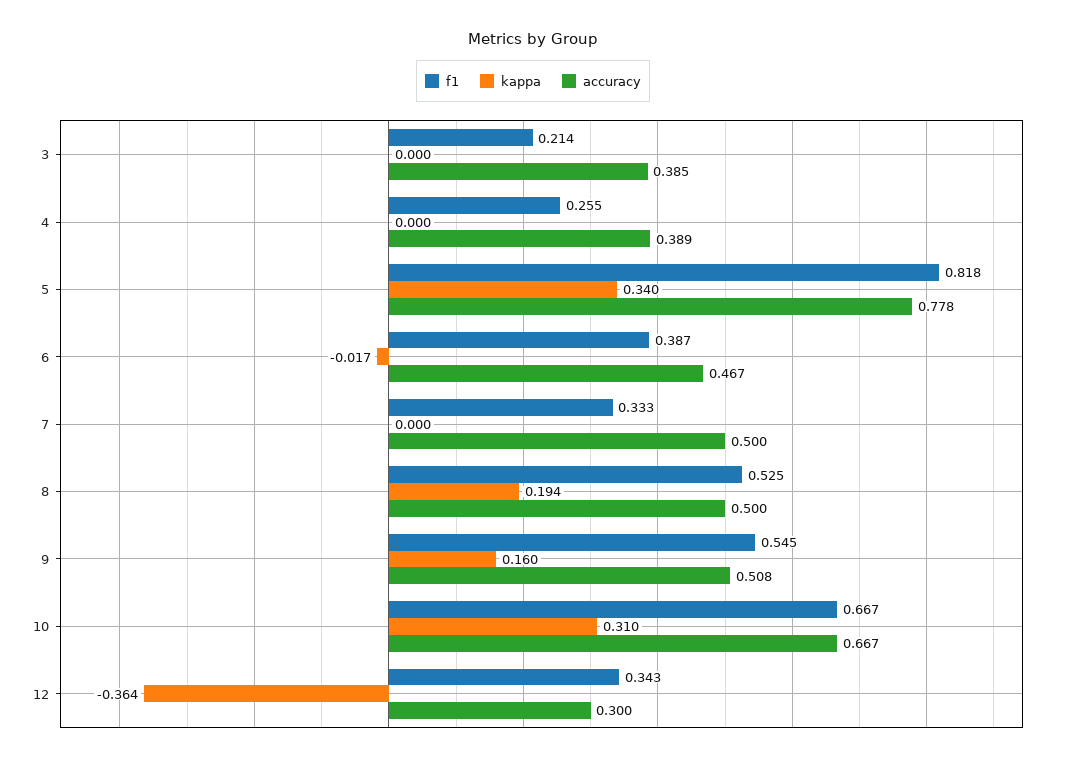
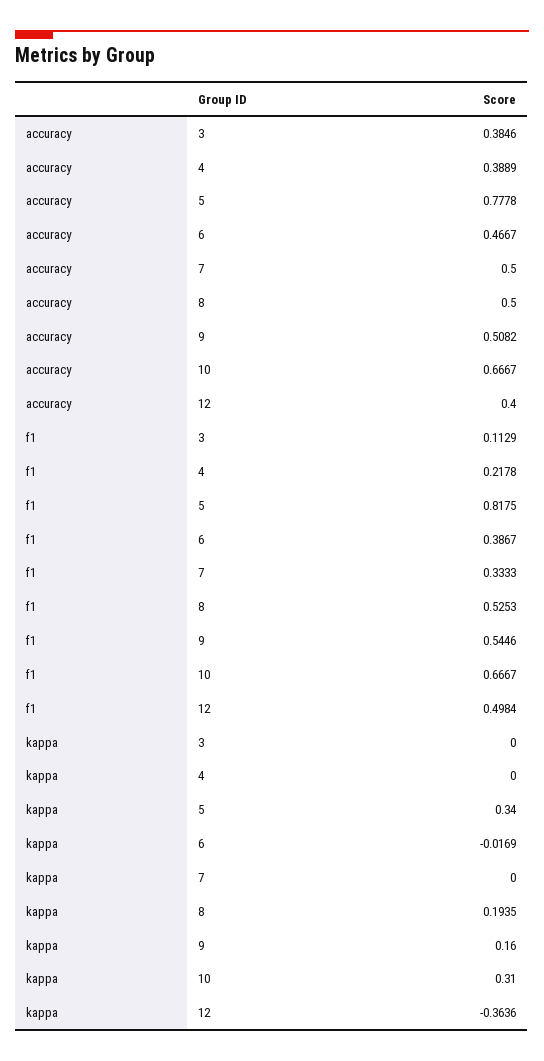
f1, 3: 0.214 -> 0.1129
f1, 4: 0.255 -> 0.2178
f1, 12: 0.343 -> 0.4984
accuracy, 12: 0.3 -> 0.4

